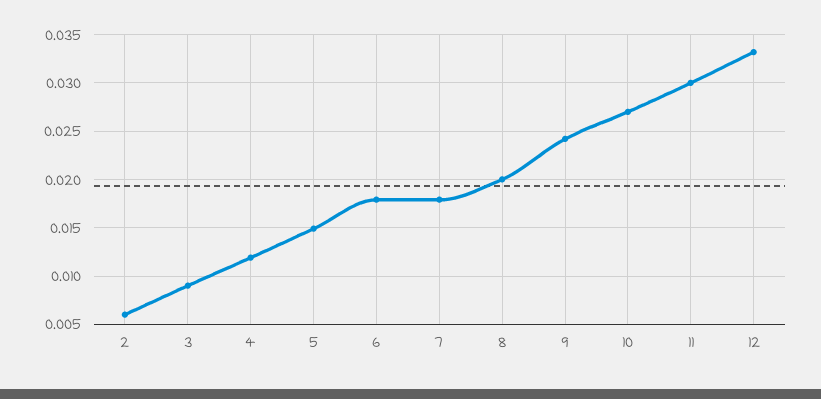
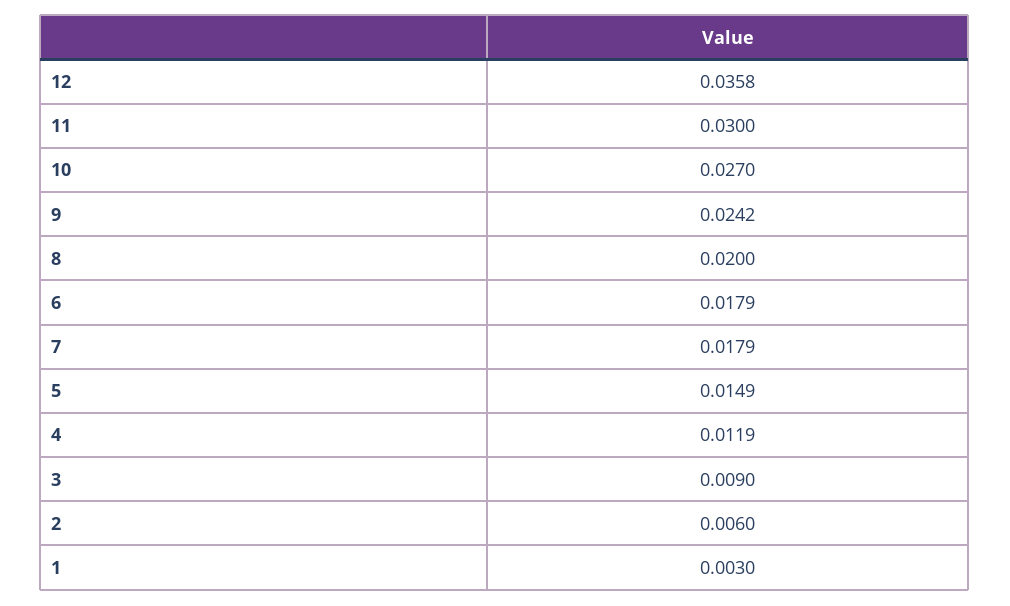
12: 0.033 -> 0.0358
1: none -> 0.003

